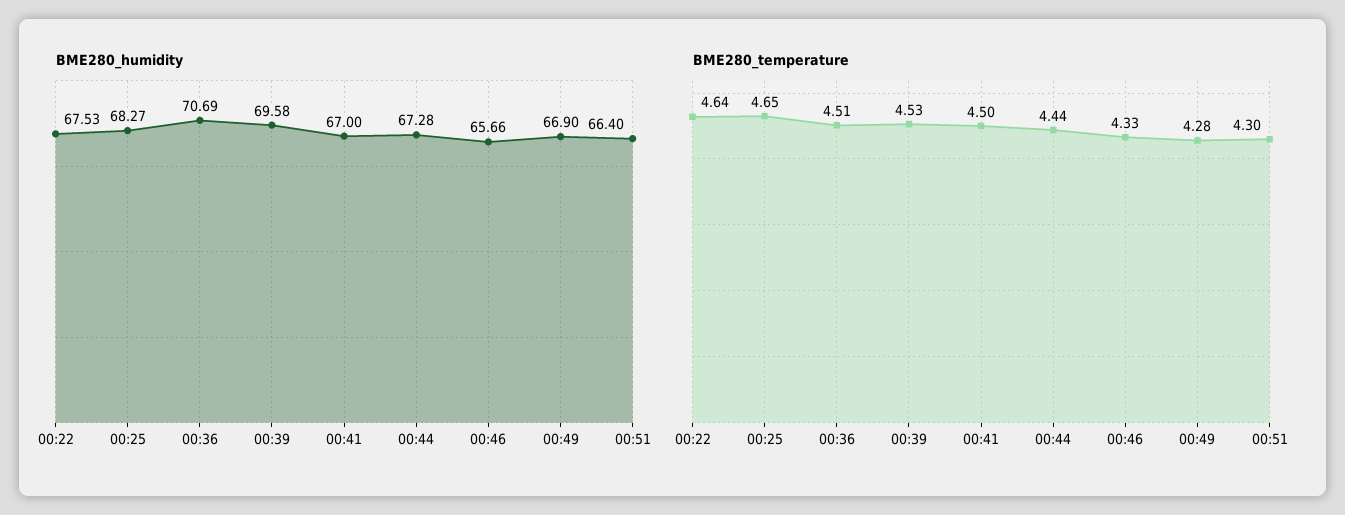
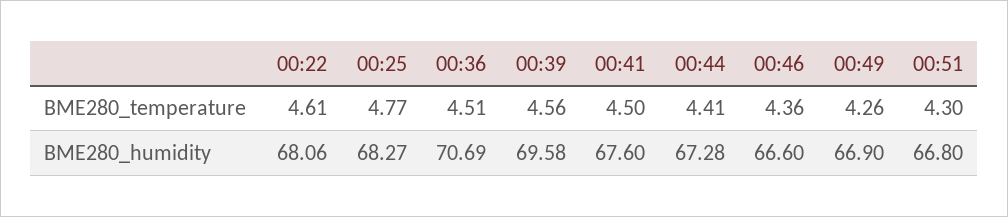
BME280_humidity, 00:22: 67.53 -> 68.06
BME280_humidity, 00:41: 67 -> 67.6
BME280_humidity, 00:46: 65.66 -> 66.6
BME280_humidity, 00:51: 66.4 -> 66.8
BME280_temperature, 00:22: 4.64 -> 4.61
BME280_temperature, 00:25: 4.65 -> 4.77
BME280_temperature, 00:39: 4.53 -> 4.56
BME280_temperature, 00:44: 4.44 -> 4.41
BME280_temperature, 00:46: 4.33 -> 4.36
BME280_temperature, 00:49: 4.28 -> 4.26

